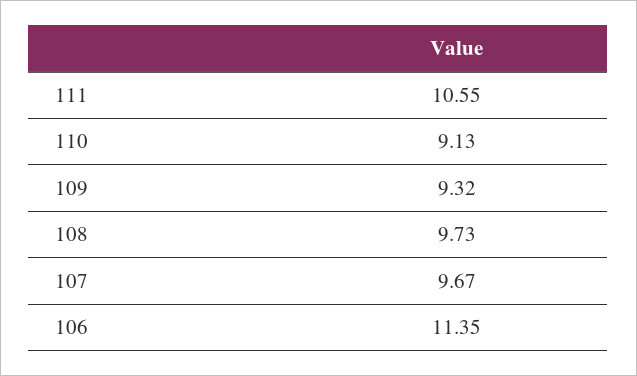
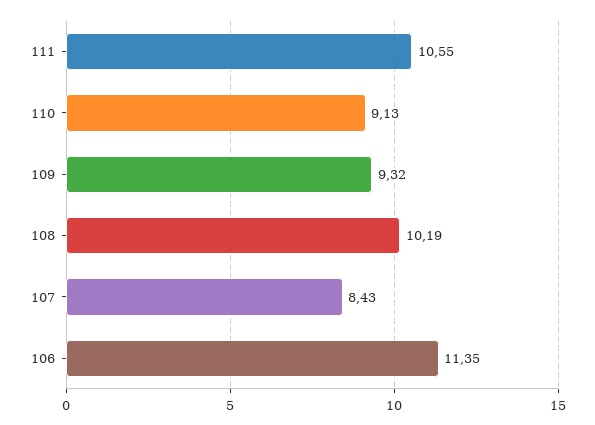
108: 9.73 -> 10.19
107: 9.67 -> 8.43

